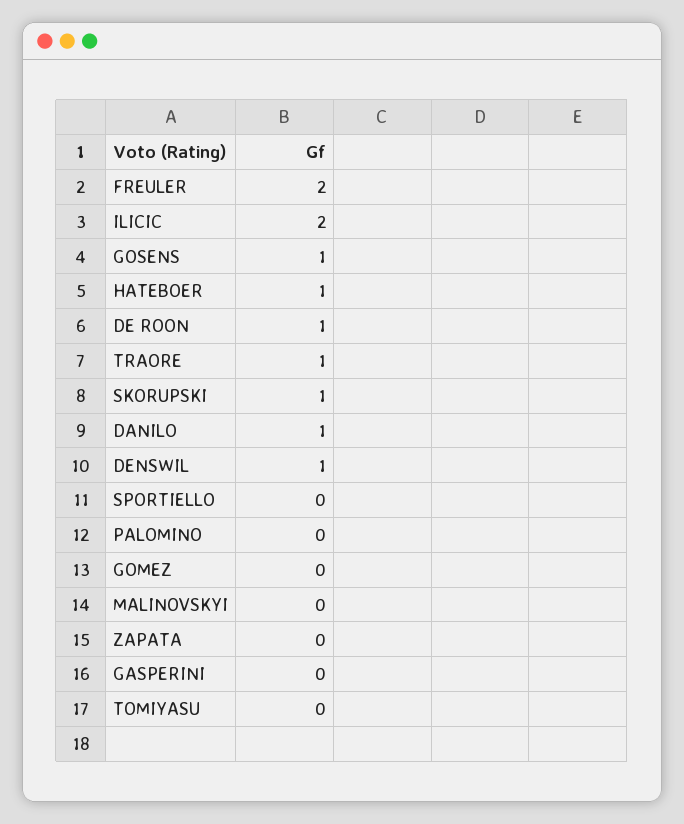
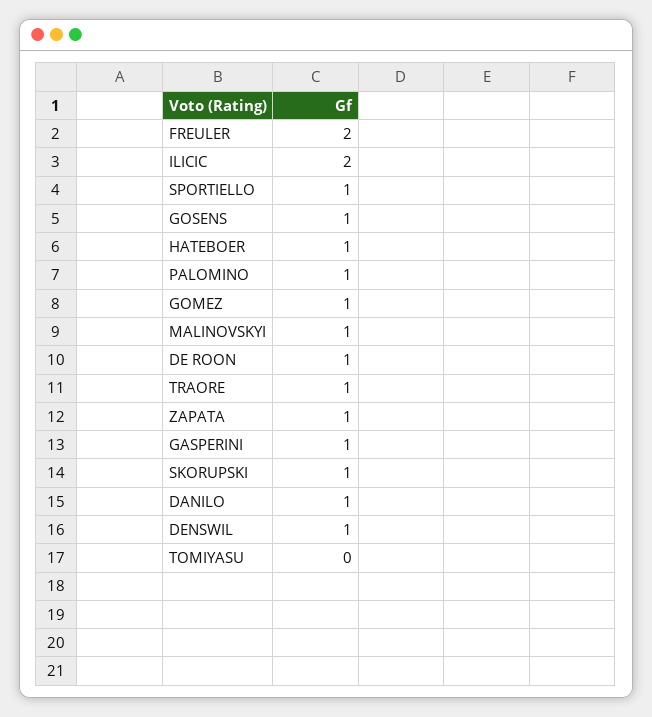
SPORTIELLO: 0 -> 1
PALOMINO: 0 -> 1
GOMEZ: 0 -> 1
MALINOVSKYI: 0 -> 1
ZAPATA: 0 -> 1
GASPERINI: 0 -> 1

